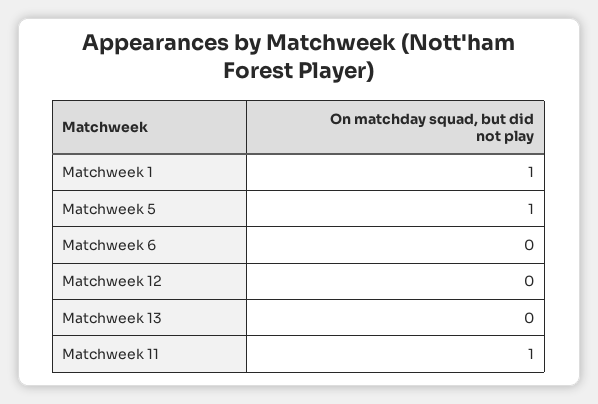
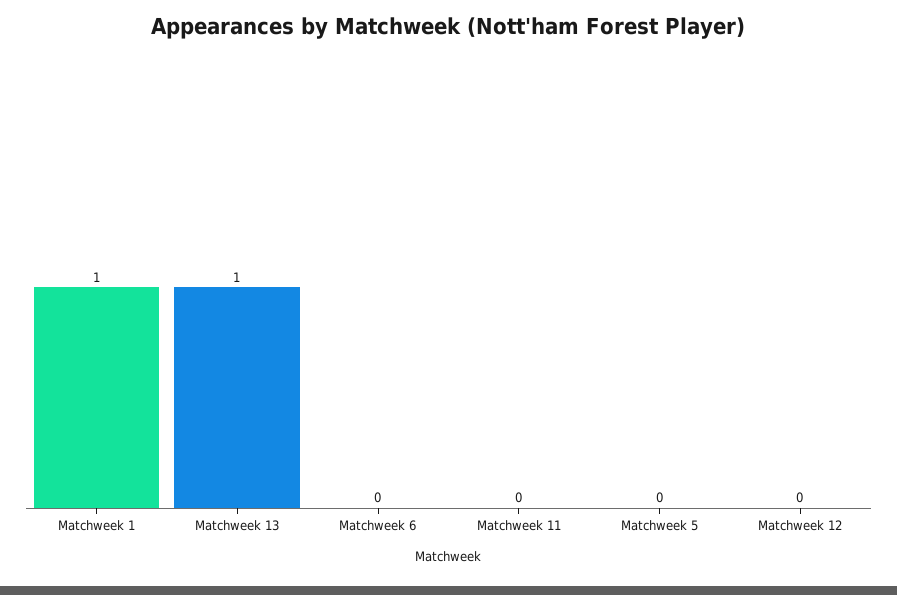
Matchweek 5: 1 -> 0
Matchweek 13: 0 -> 1
Matchweek 11: 1 -> 0

